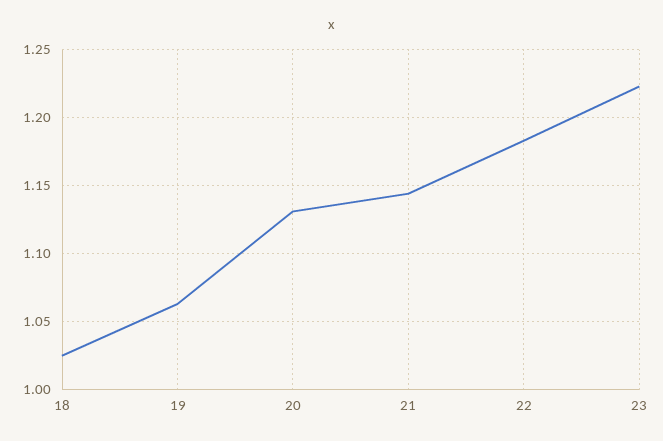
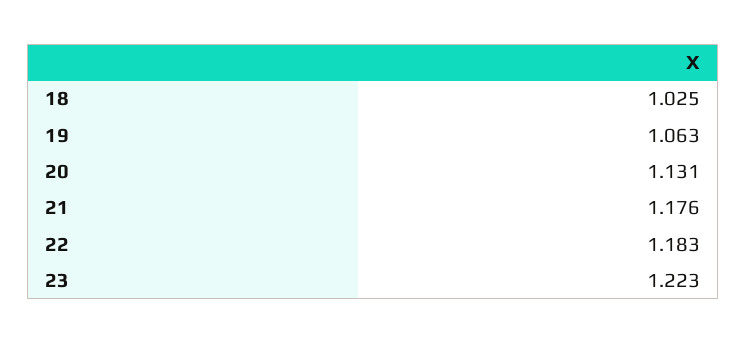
21: 1.145 -> 1.176

